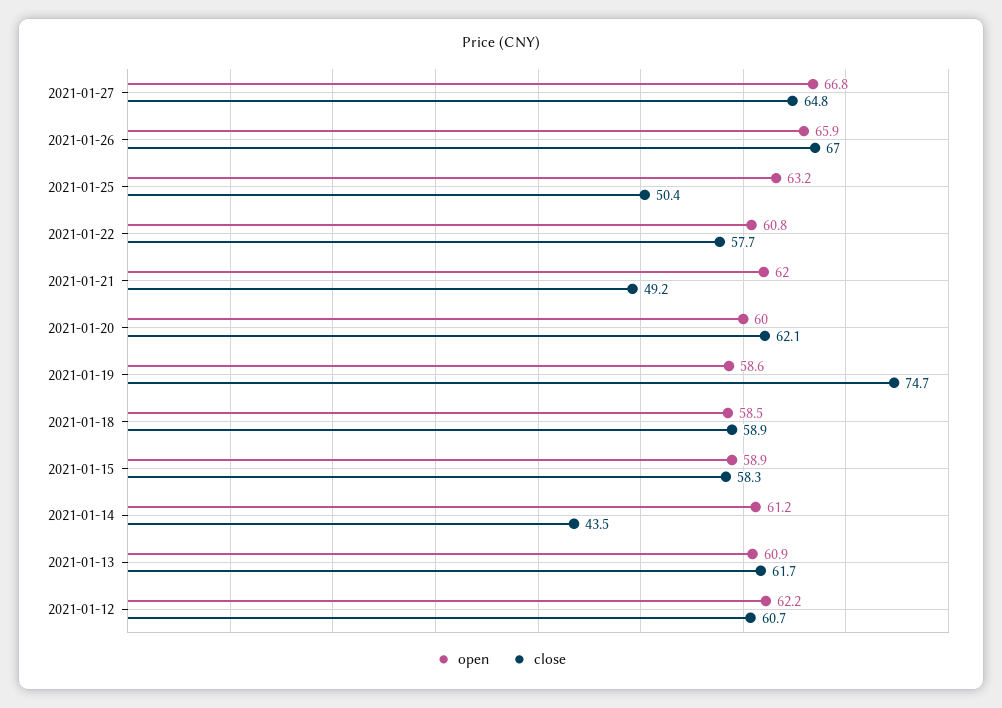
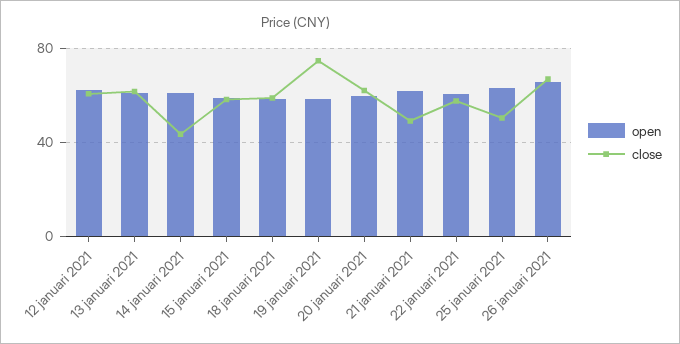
open, 2021-01-27: 66.8 -> none
close, 2021-01-27: 64.8 -> none

